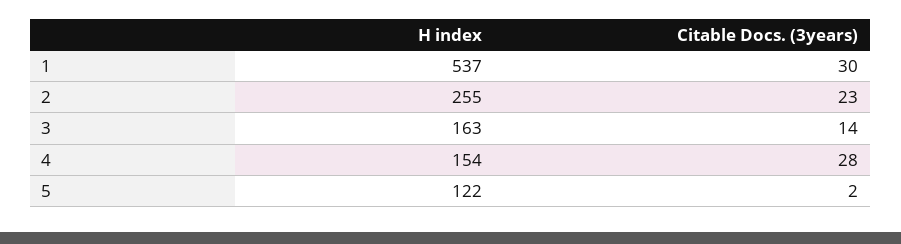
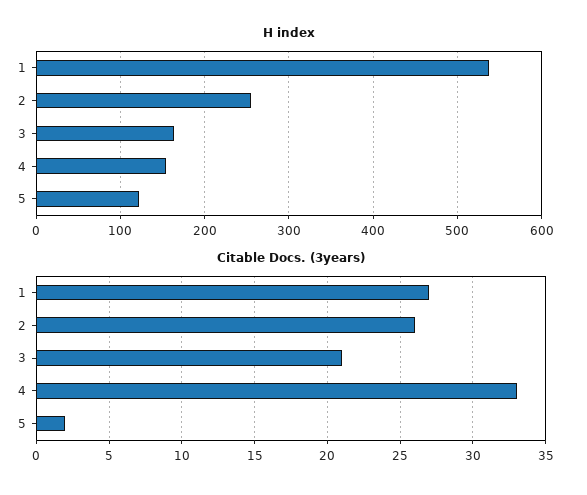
Citable Docs. (3years), 1: 30 -> 27
Citable Docs. (3years), 2: 23 -> 26
Citable Docs. (3years), 3: 14 -> 21
Citable Docs. (3years), 4: 28 -> 33

